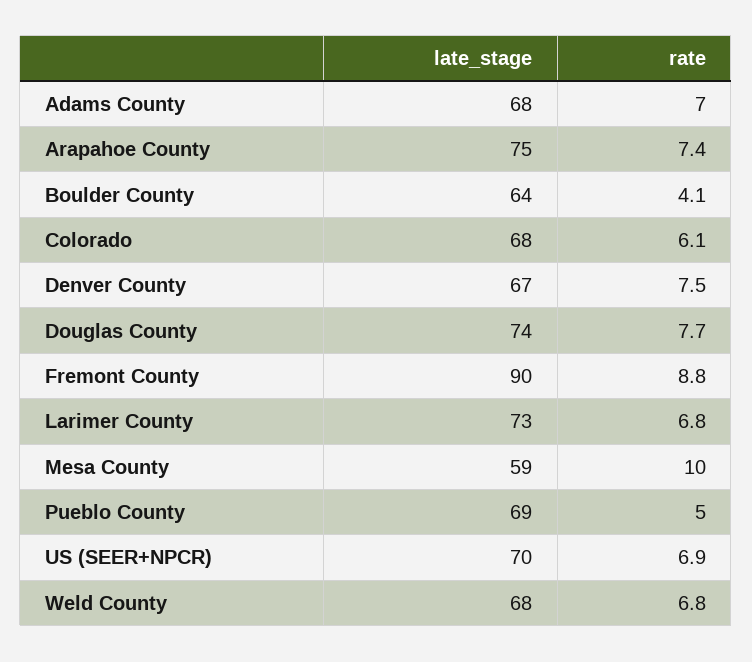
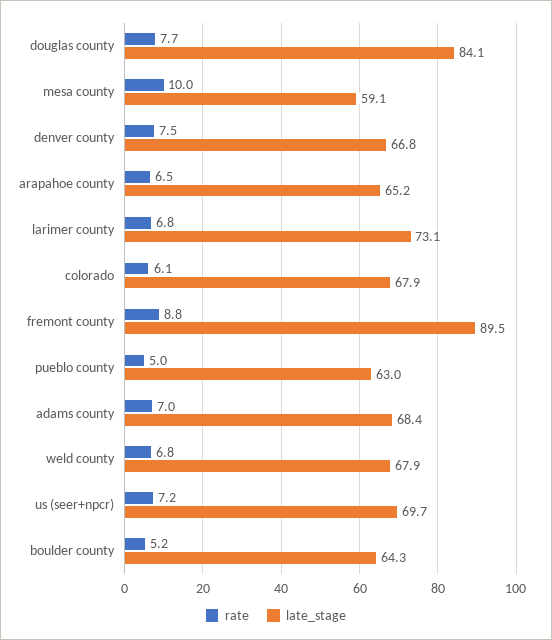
late_stage, Arapahoe County: 75 -> 65.2
rate, Arapahoe County: 7.4 -> 6.5
rate, Boulder County: 4.1 -> 5.2
late_stage, Douglas County: 74 -> 84.1
late_stage, Pueblo County: 69 -> 63
rate, US (SEER+NPCR): 6.9 -> 7.2

